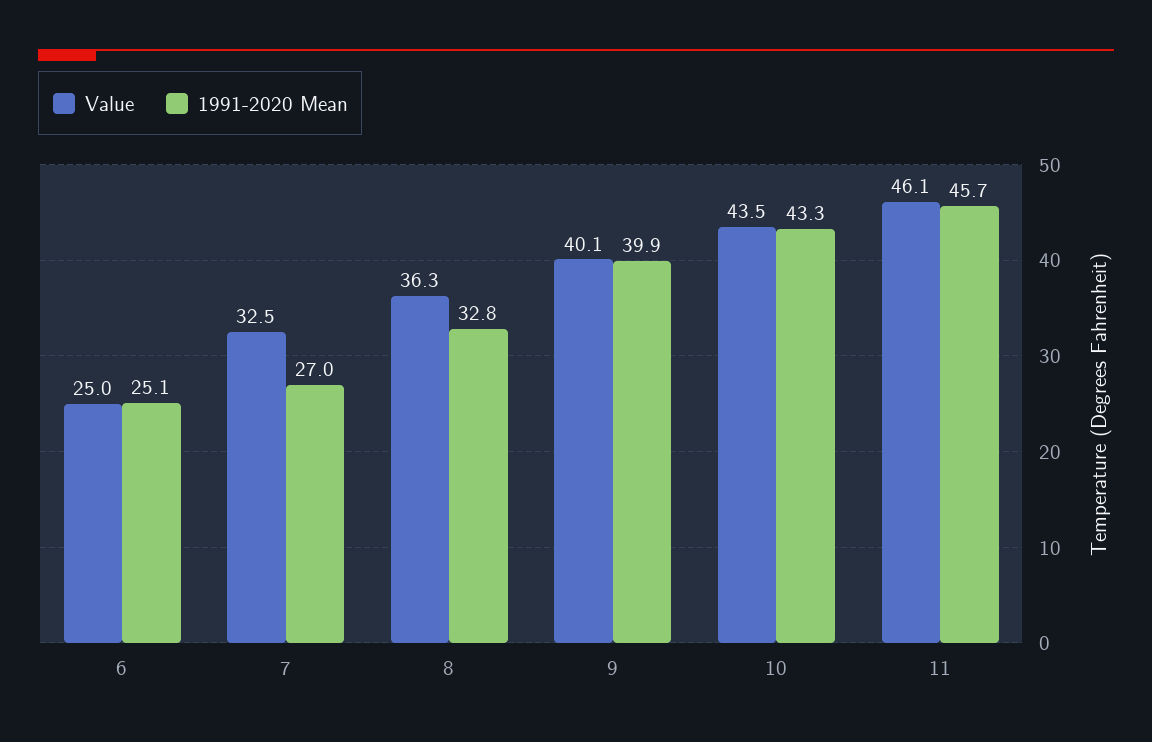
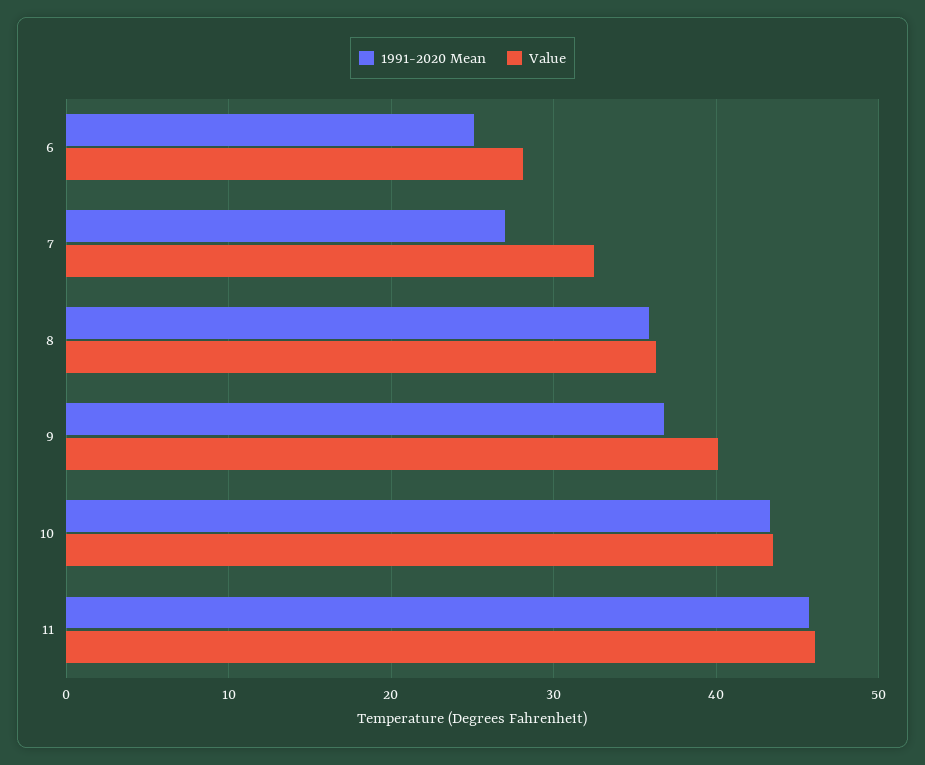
Value, 6: 25 -> 28
1991-2020 Mean, 8: 32.8 -> 36
1991-2020 Mean, 9: 39.9 -> 37

